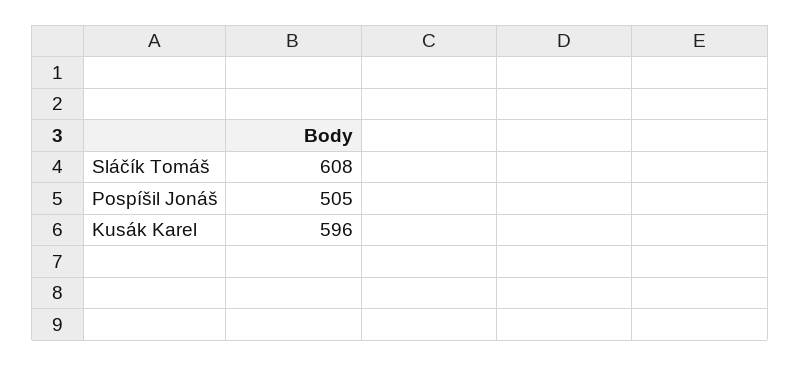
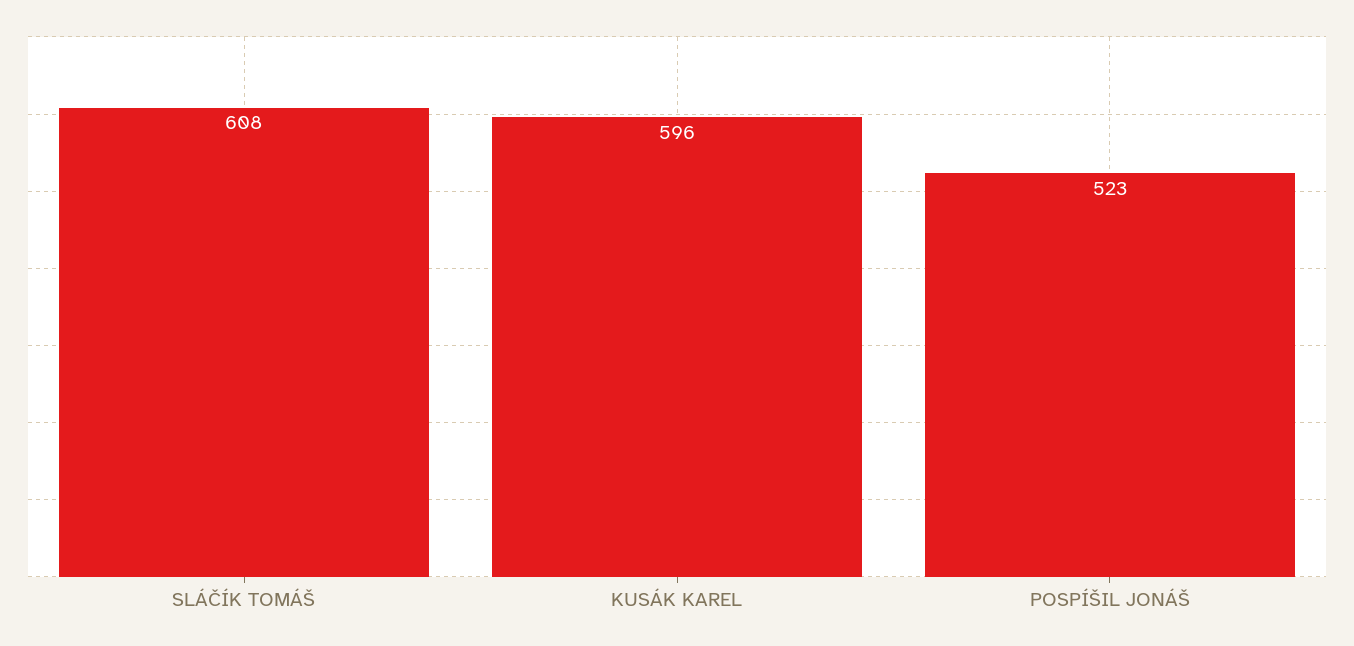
Pospíšil Jonáš: 505 -> 523

